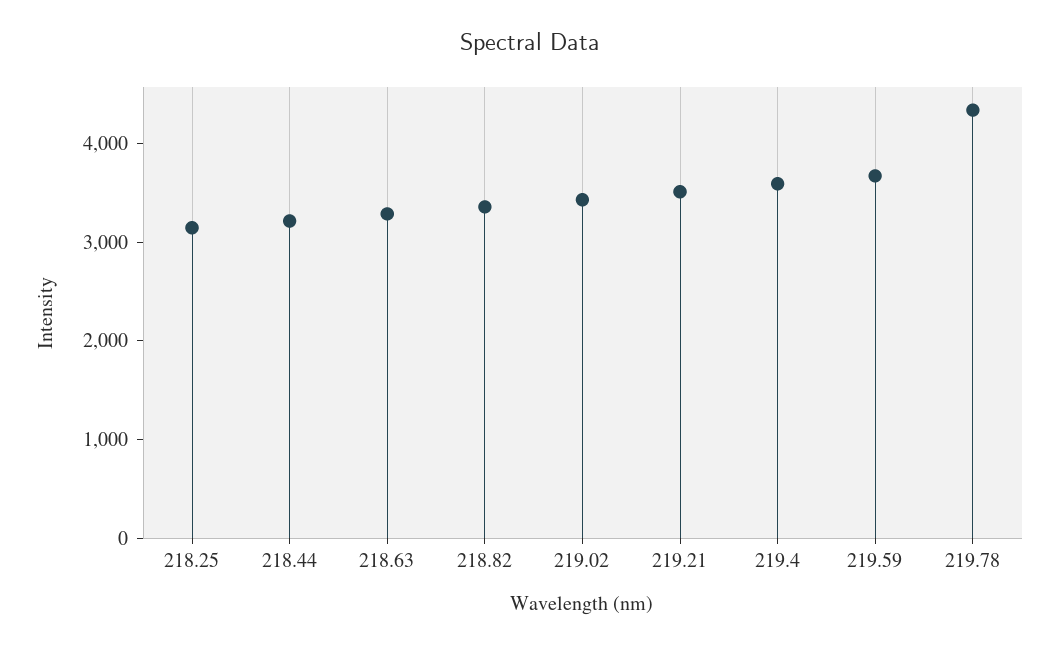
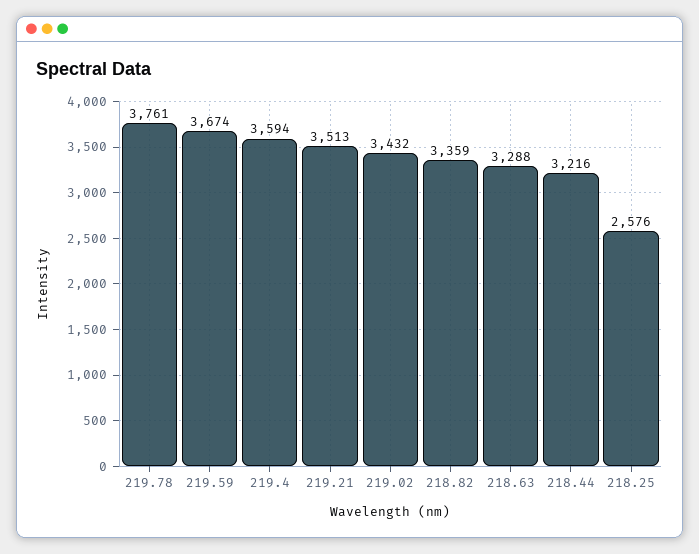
218.25: 3200 -> 2576
219.78: 4400 -> 3761

